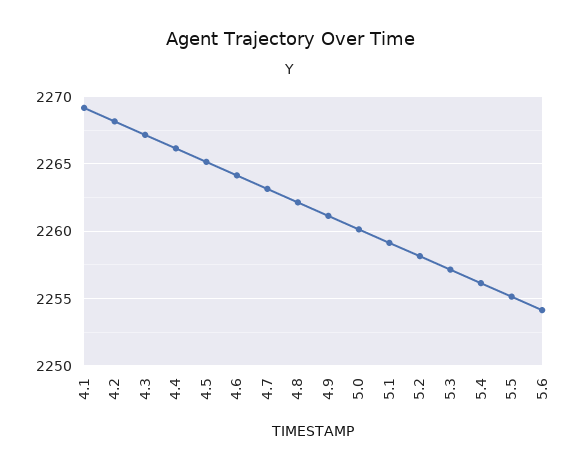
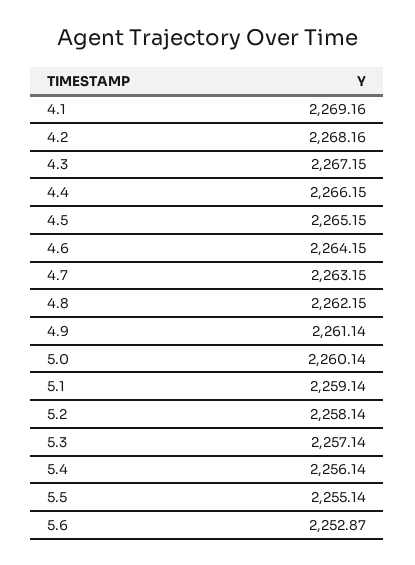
5.6: 2254 -> 2252.87

